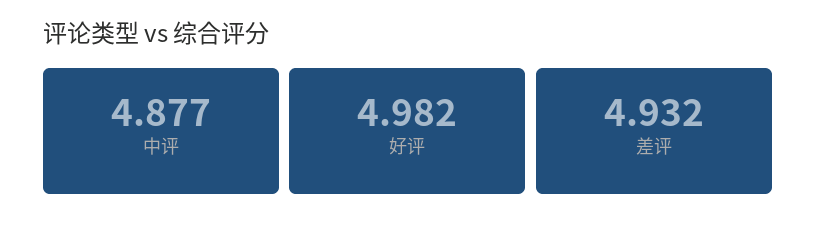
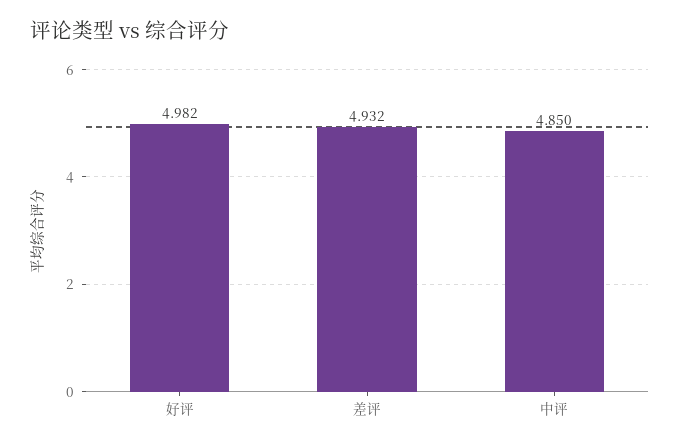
中评: 4.877 -> 4.85

